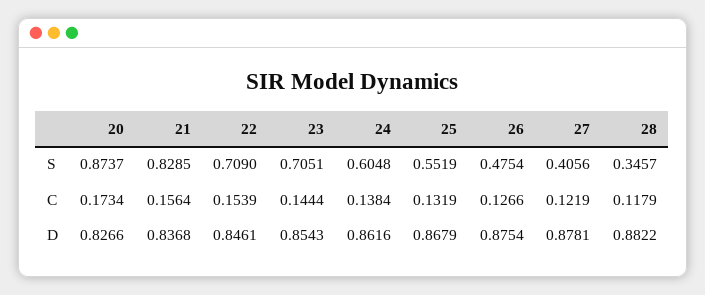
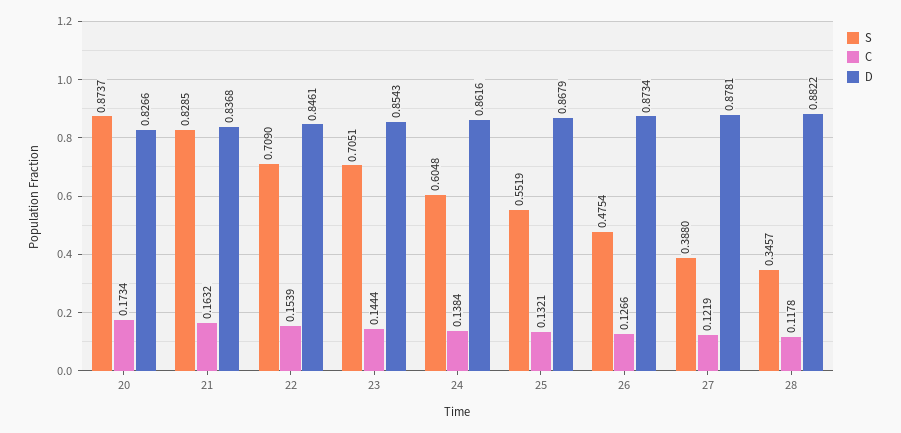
S, 27: 0.4056 -> 0.388
C, 21: 0.1564 -> 0.1632
C, 25: 0.1319 -> 0.1321
C, 28: 0.1179 -> 0.1178
D, 26: 0.8754 -> 0.8734

